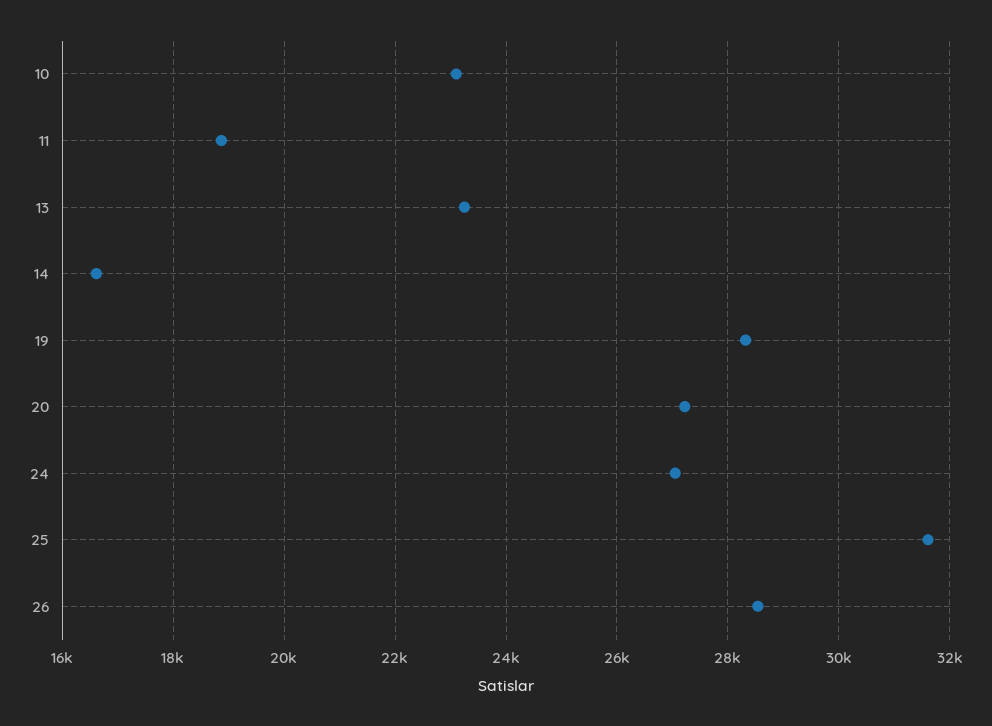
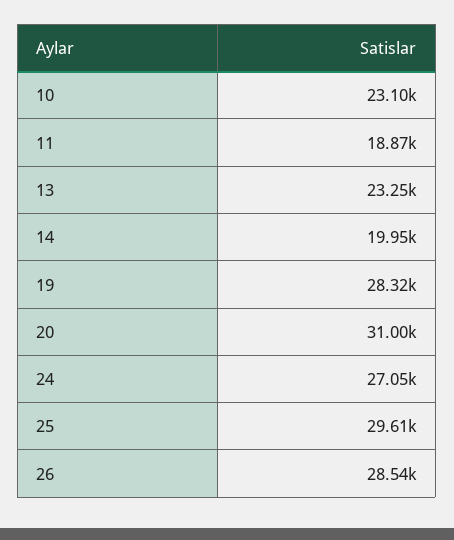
14: 16600 -> 19950
20: 27200 -> 31000
25: 31600 -> 29610

